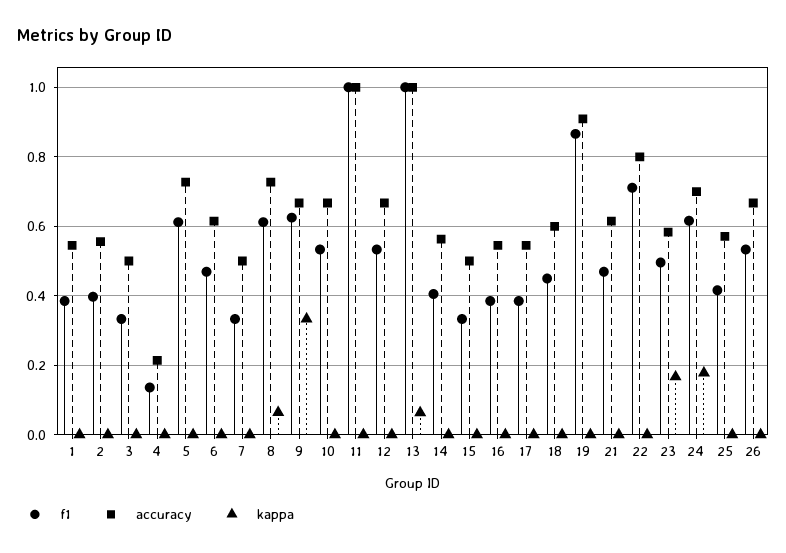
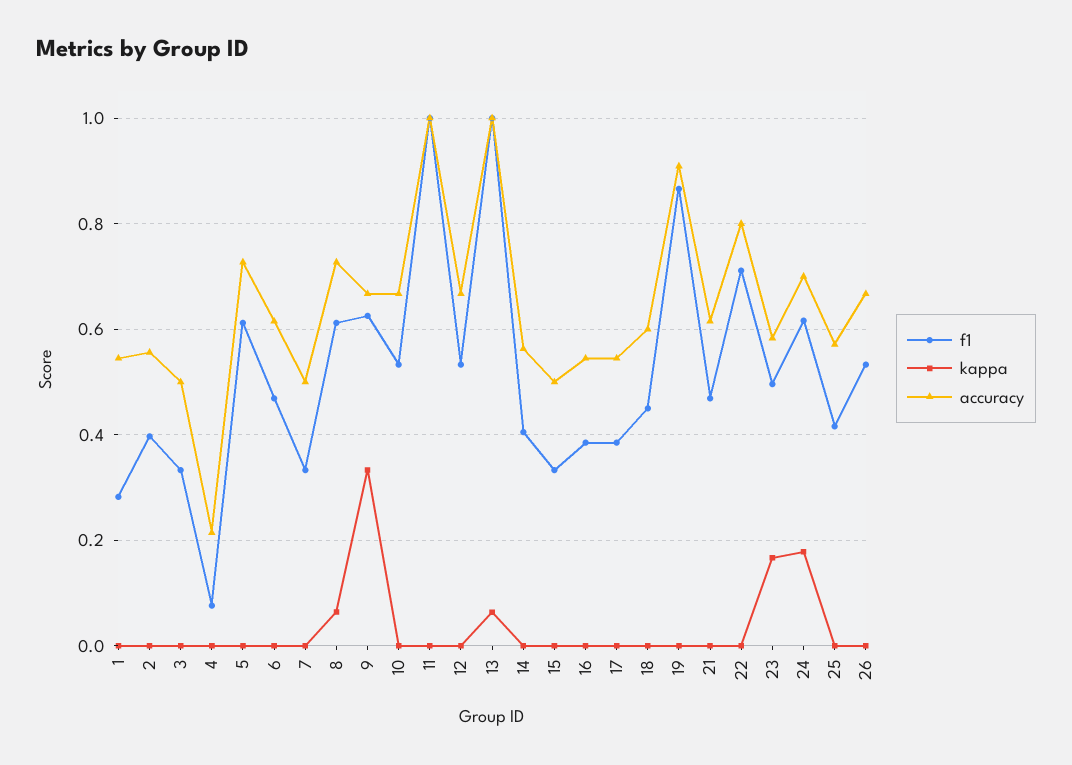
f1, 1: 0.38 -> 0.28
f1, 4: 0.14 -> 0.08

